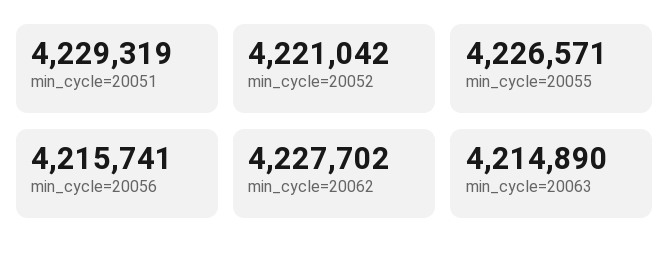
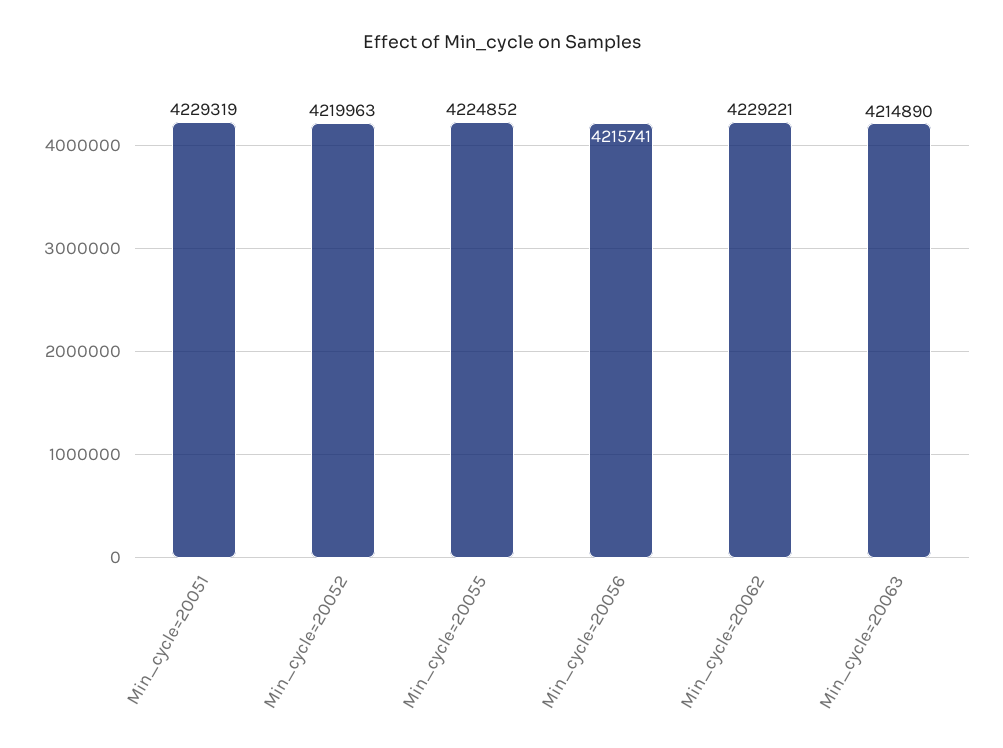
min_cycle=20052: 4221042 -> 4219963
min_cycle=20055: 4226571 -> 4224852
min_cycle=20062: 4227702 -> 4229221

